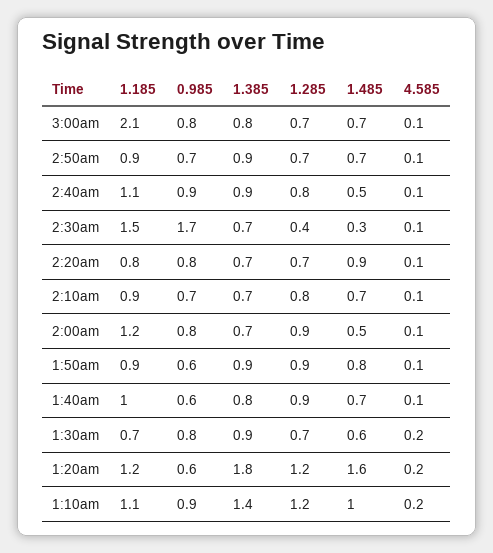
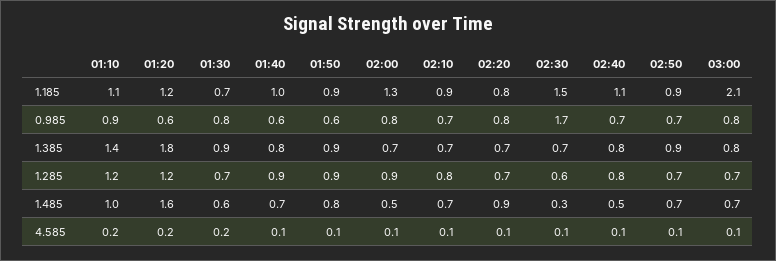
0.985, 2:40am: 0.9 -> 0.7
1.385, 2:40am: 0.9 -> 0.8
1.285, 2:30am: 0.4 -> 0.6
1.185, 2:00am: 1.2 -> 1.3

